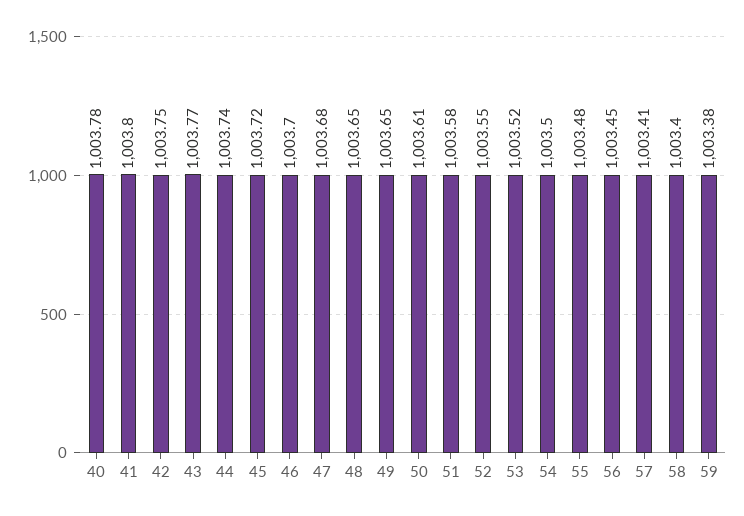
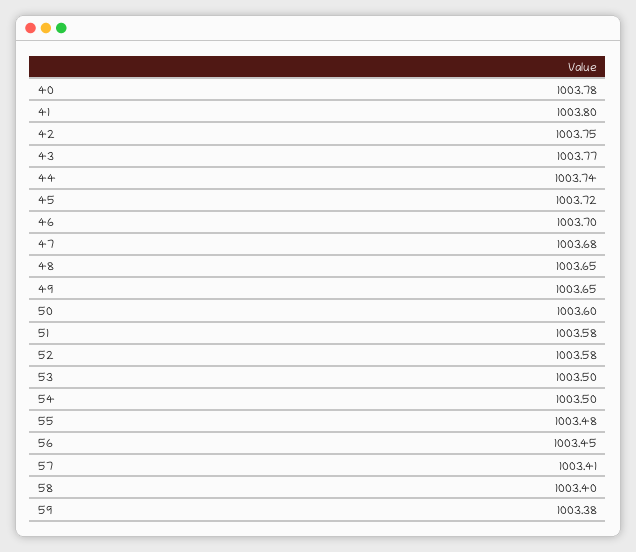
50: 1003.61 -> 1003.6
52: 1003.55 -> 1003.58
53: 1003.52 -> 1003.5

